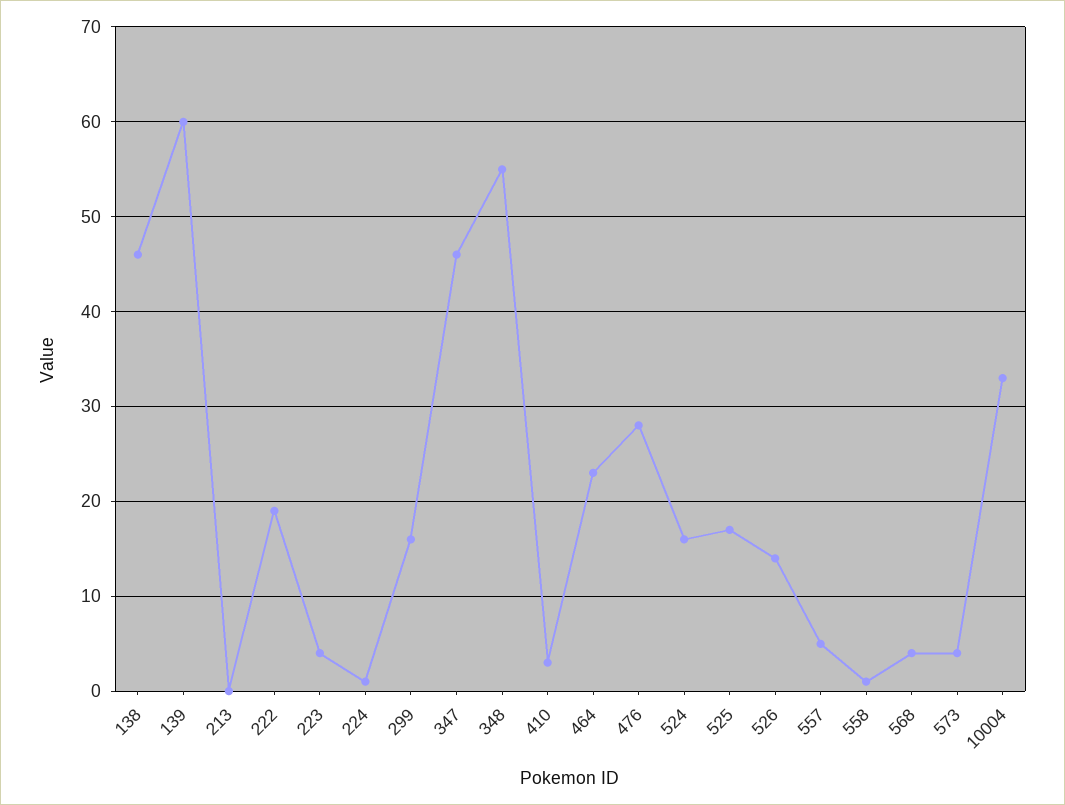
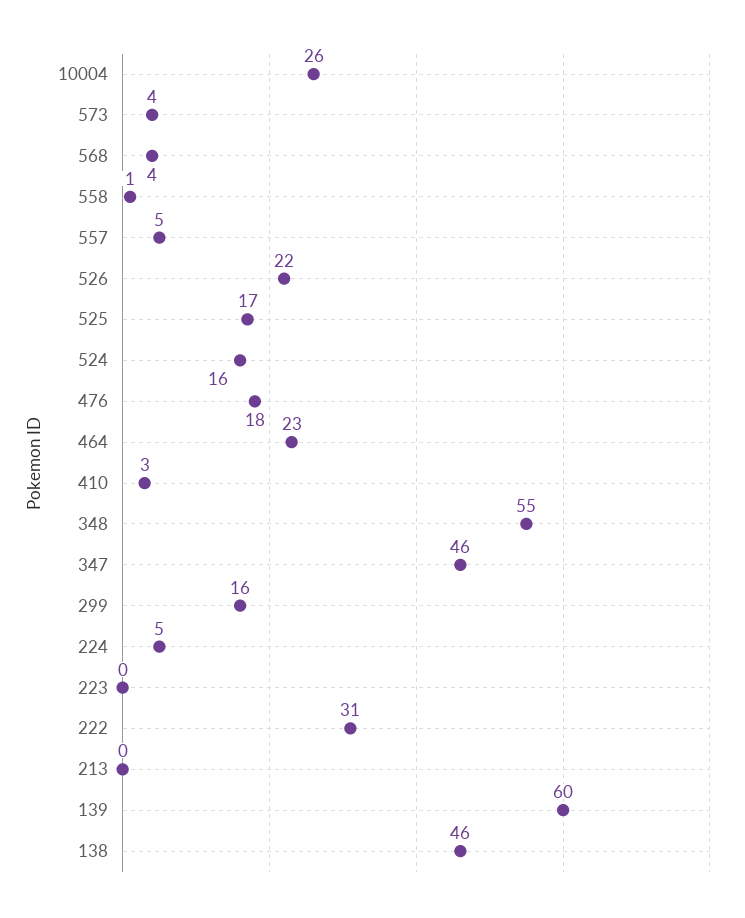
222: 19 -> 31
223: 4 -> 0
224: 1 -> 5
476: 28 -> 18
526: 14 -> 22
10004: 33 -> 26

